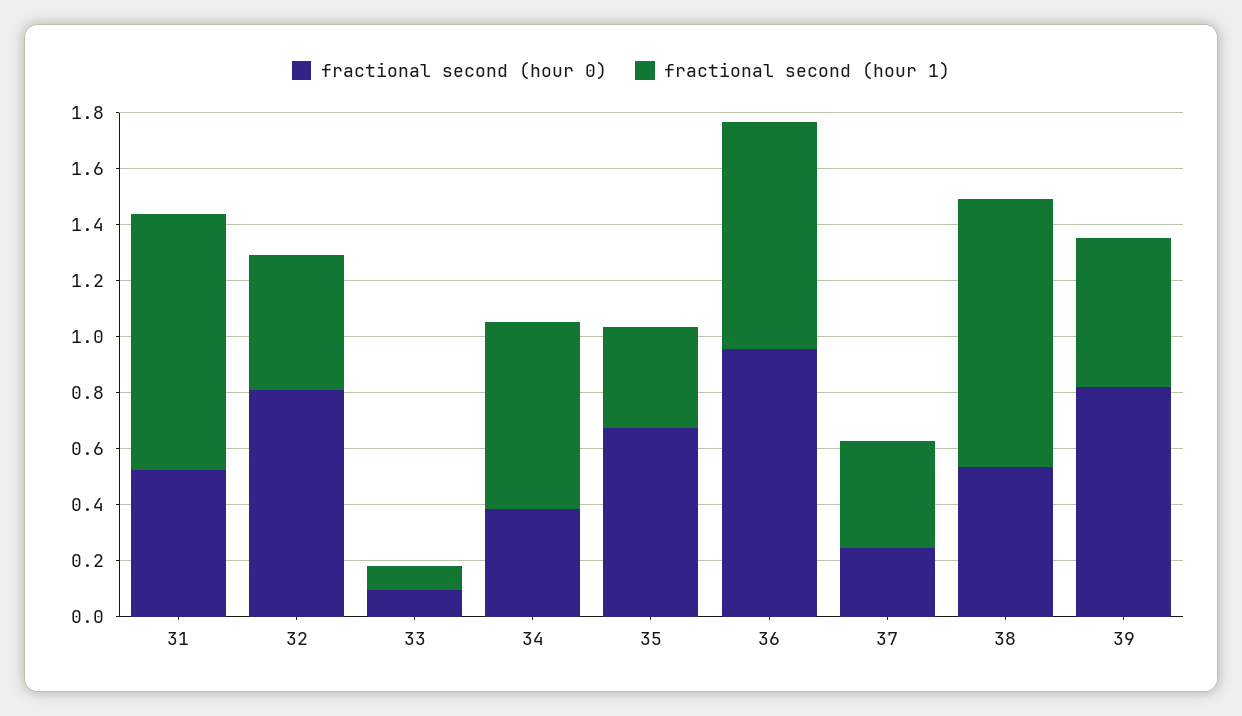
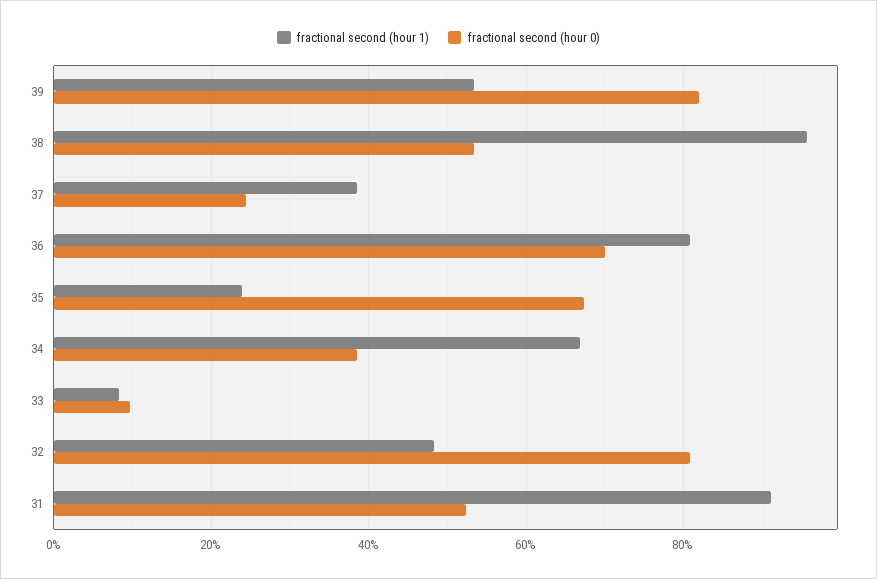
fractional second (hour 1), 35: 0.35 -> 0.24
fractional second (hour 0), 36: 0.95 -> 0.7

